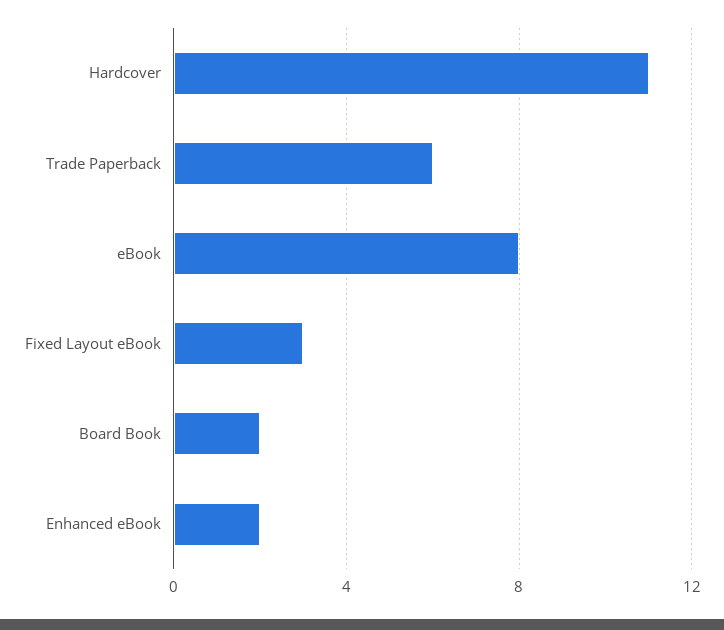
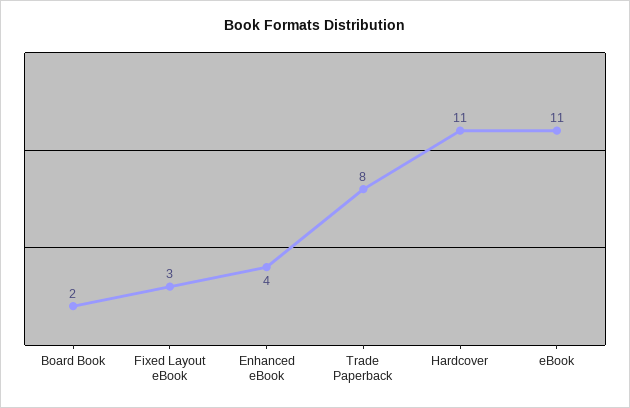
Trade Paperback: 6 -> 8
eBook: 8 -> 11
Enhanced eBook: 2 -> 4

